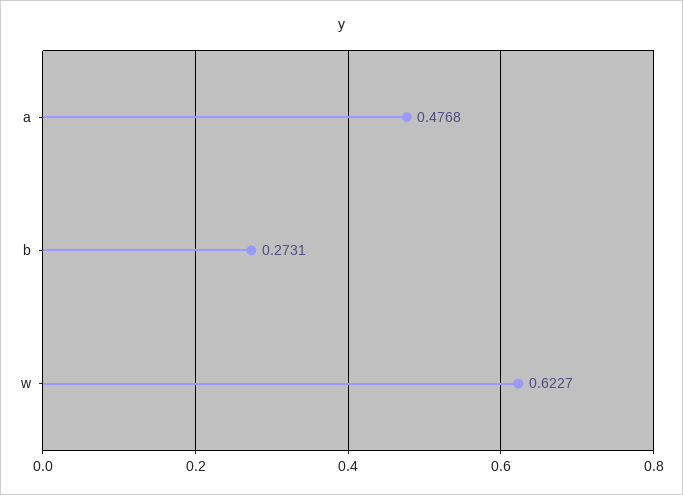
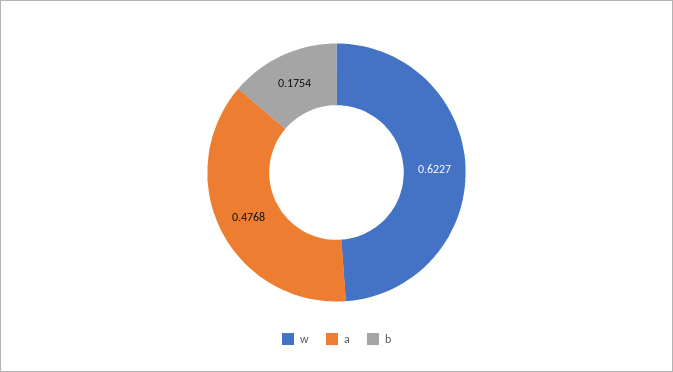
b: 0.2731 -> 0.1754

